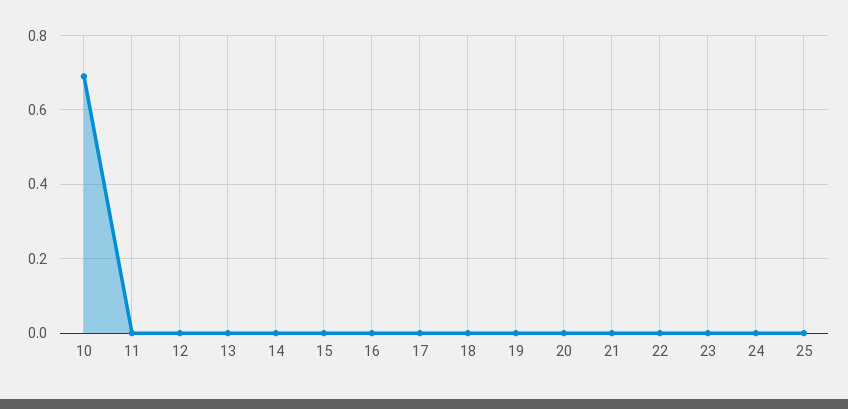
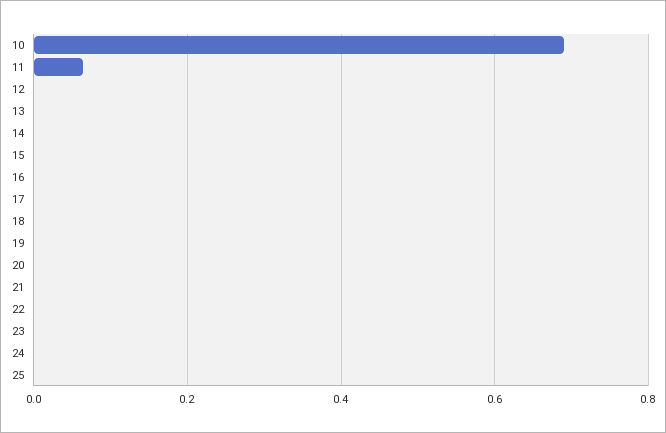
11: 0 -> 0.06

